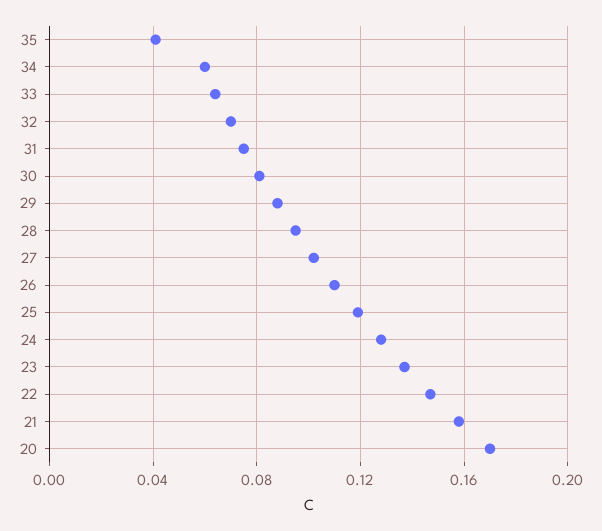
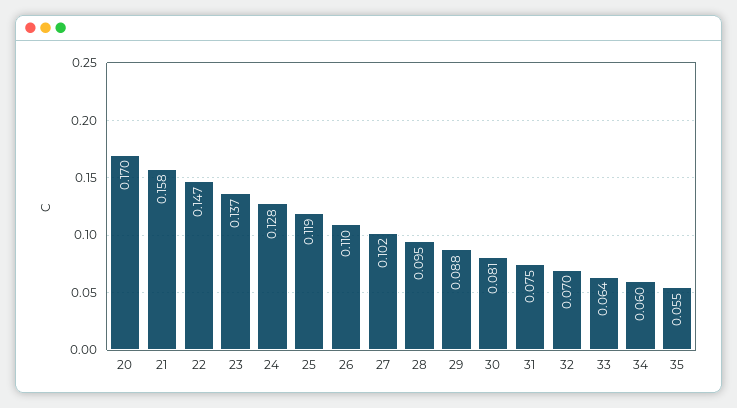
35: 0.04 -> 0.055

